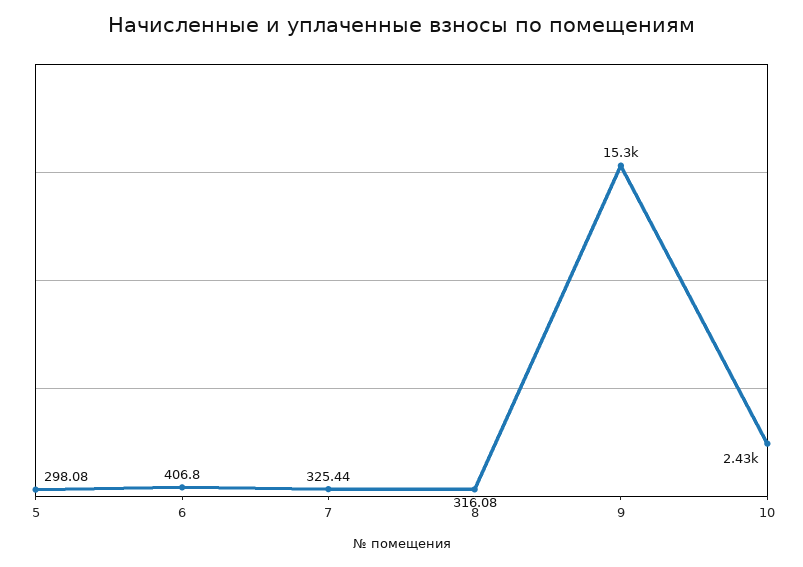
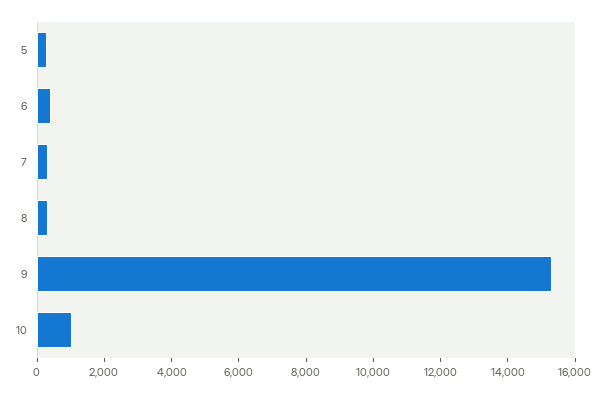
10: 2430 -> 1000

